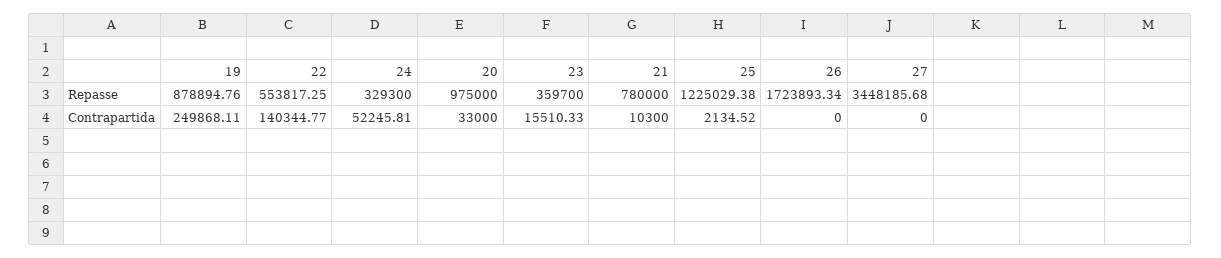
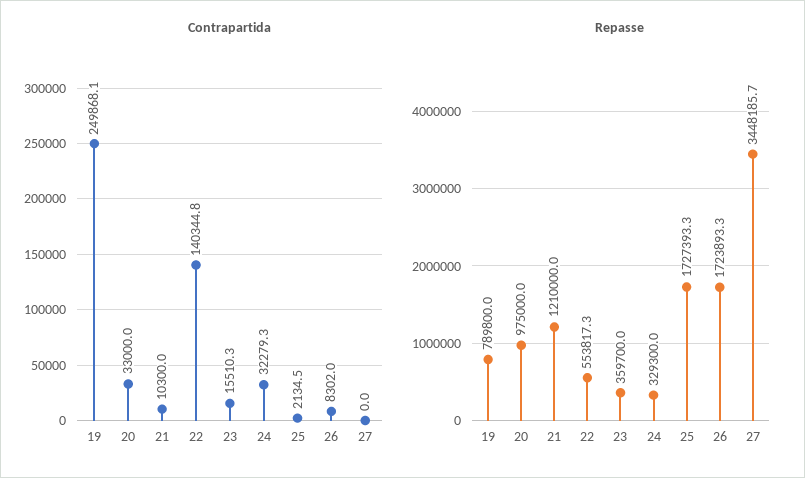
Repasse, 19: 878894.76 -> 789800
Repasse, 21: 780000 -> 1210000
Repasse, 25: 1225029.38 -> 1727393.3
Contrapartida, 24: 52245.81 -> 32279.3
Contrapartida, 26: 0 -> 8302

